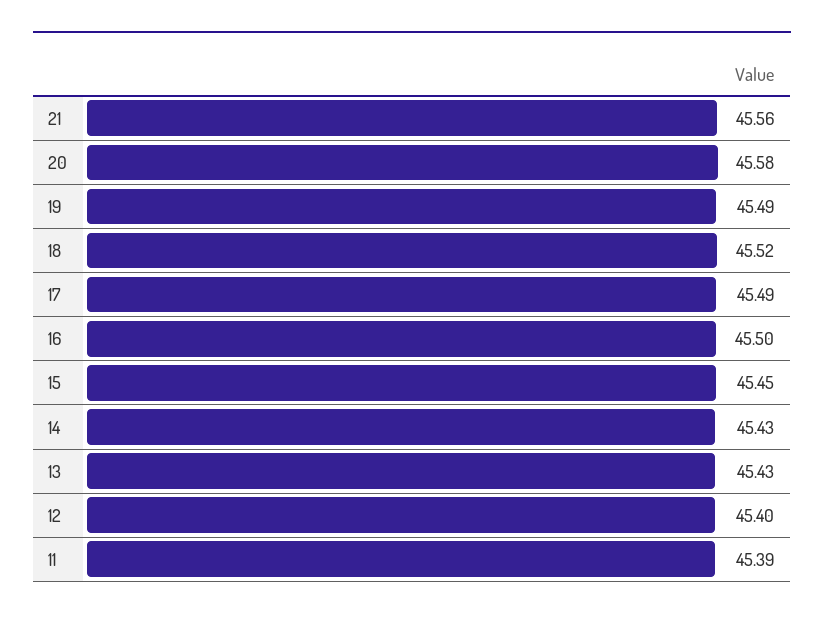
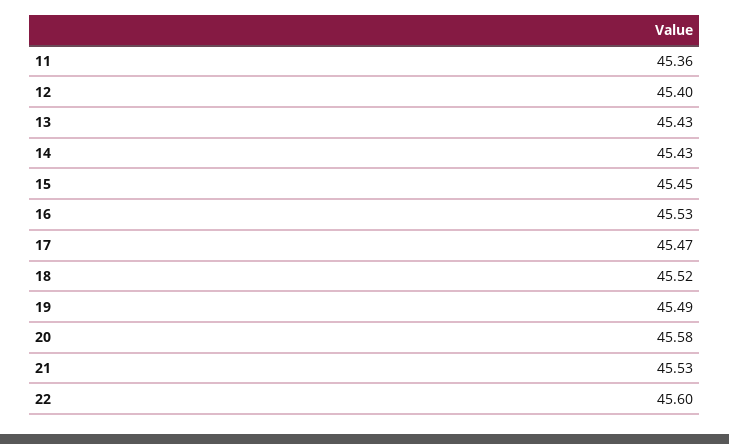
21: 45.56 -> 45.53
17: 45.49 -> 45.47
16: 45.5 -> 45.53
11: 45.39 -> 45.36
22: none -> 45.6

